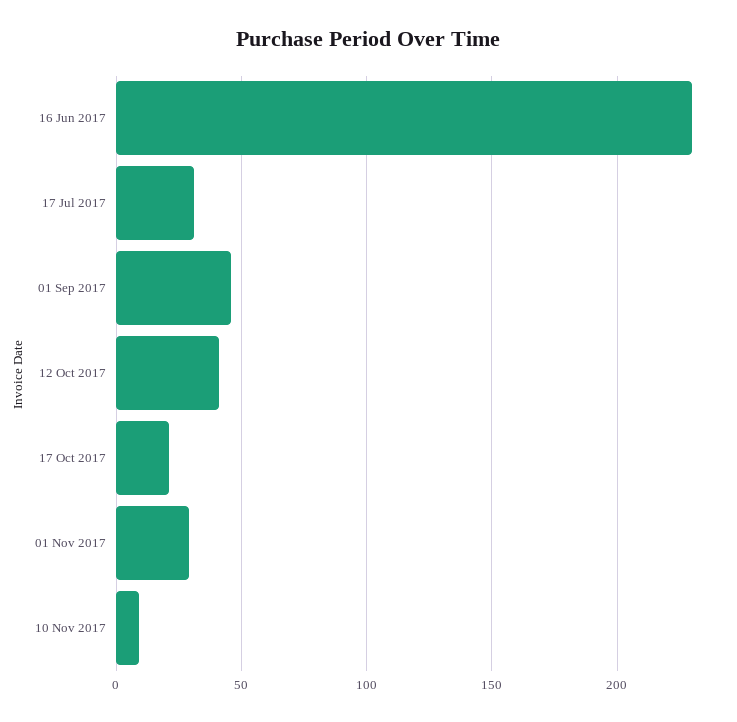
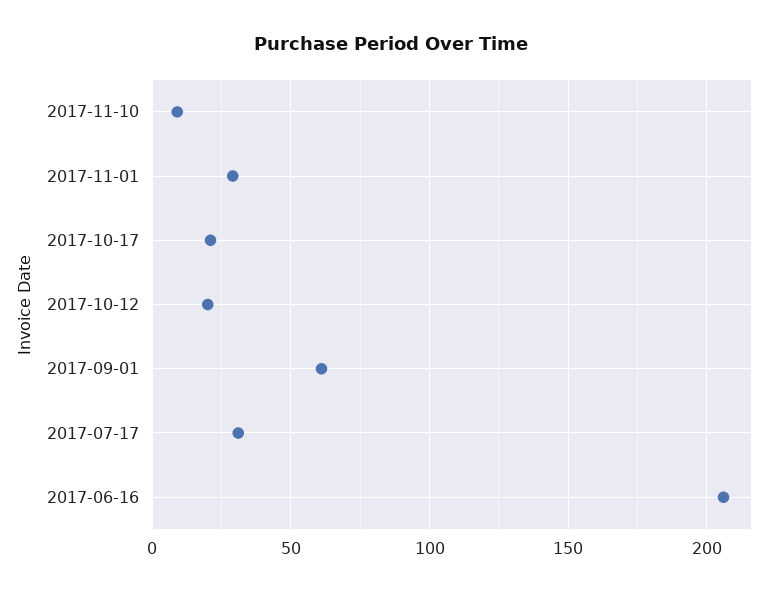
16 Jun 2017: 230 -> 205
01 Sep 2017: 45 -> 60
12 Oct 2017: 40 -> 20

